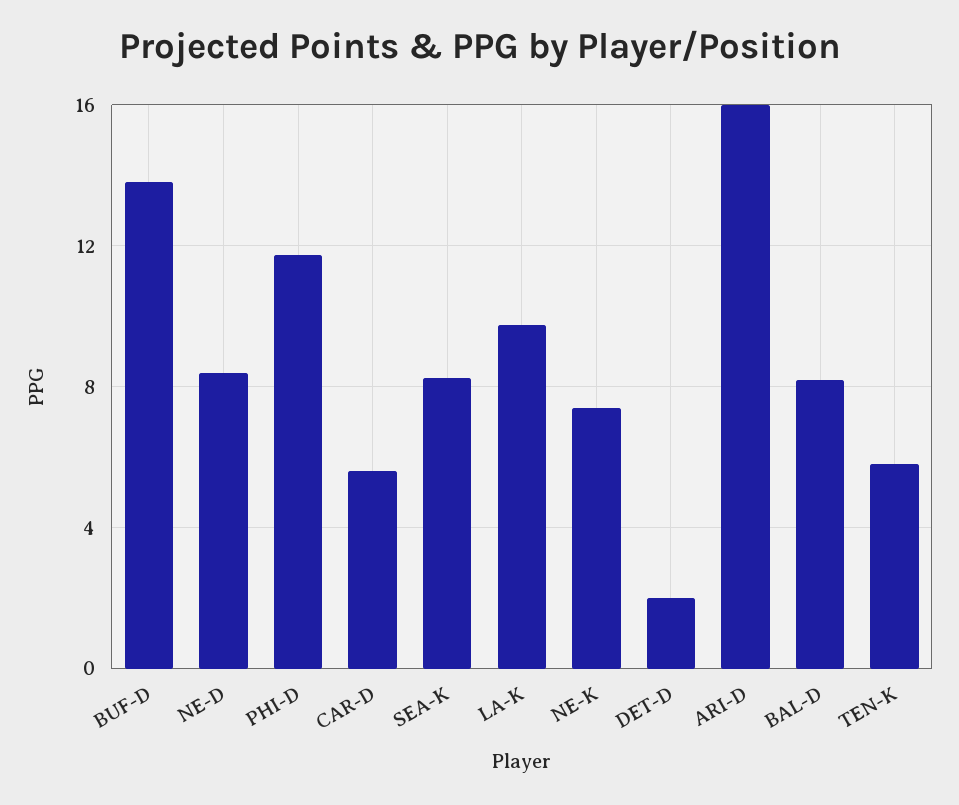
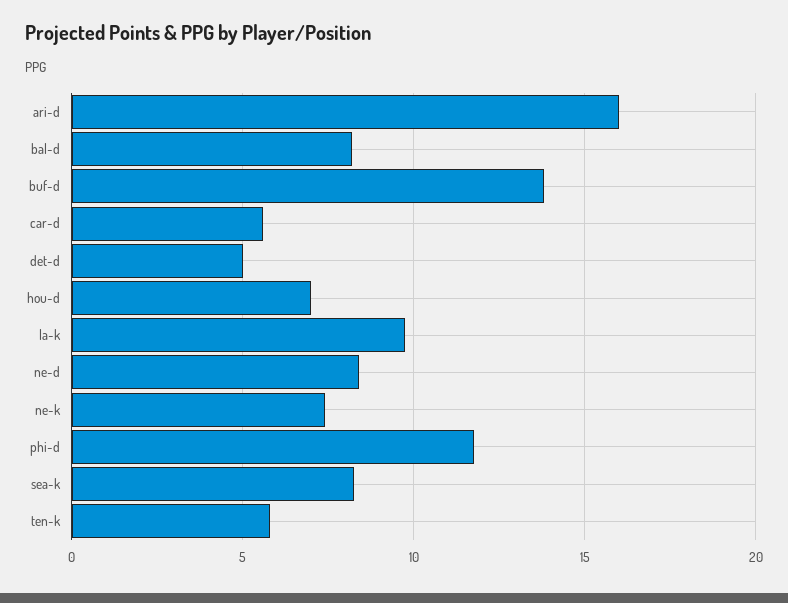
DET-D: 2 -> 5
hou-d: none -> 7

